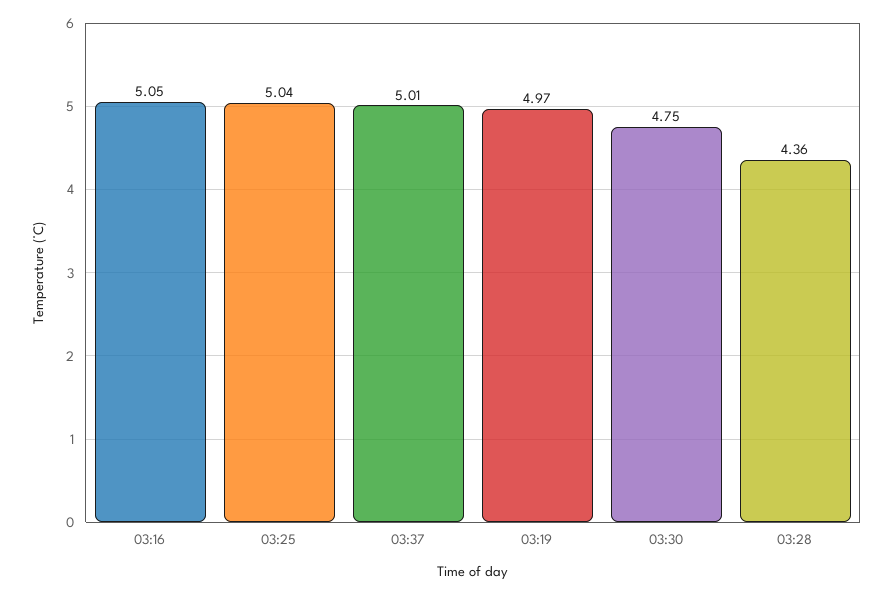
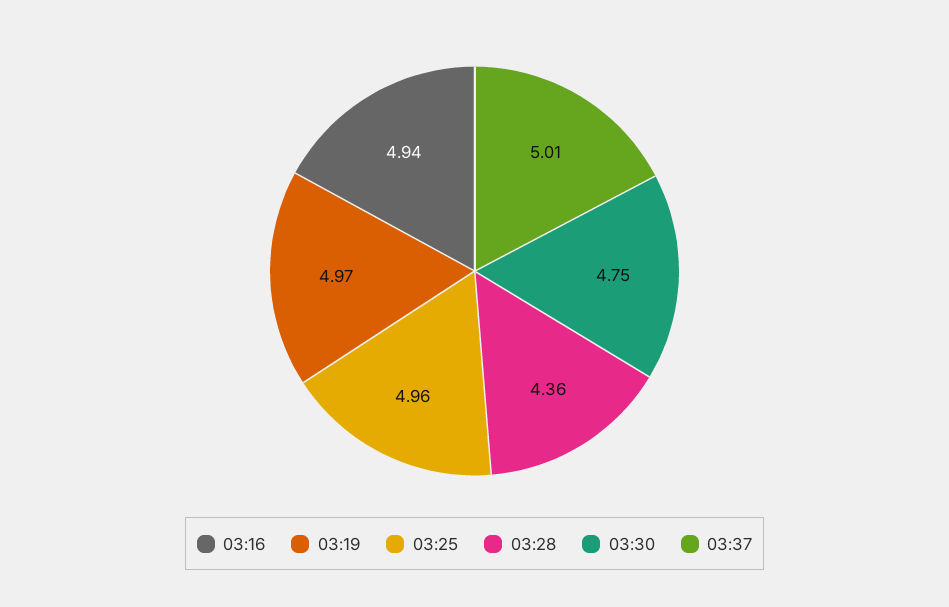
03:16: 5.05 -> 4.94
03:25: 5.04 -> 4.96

